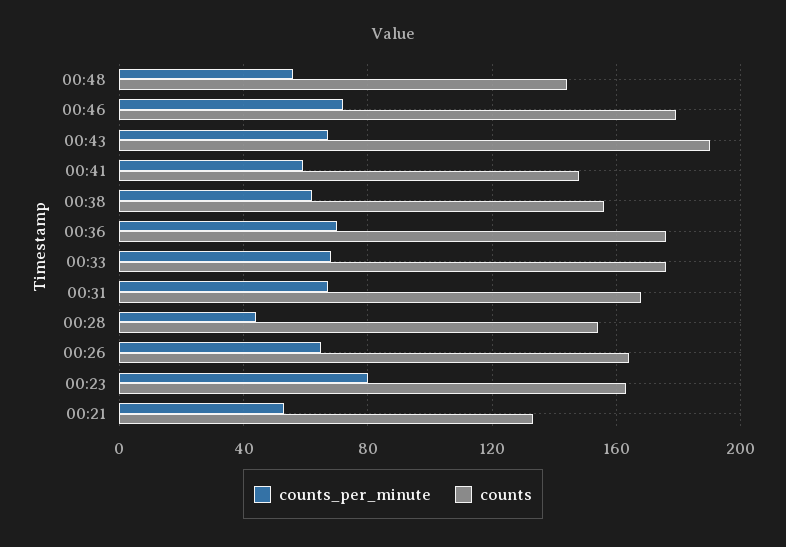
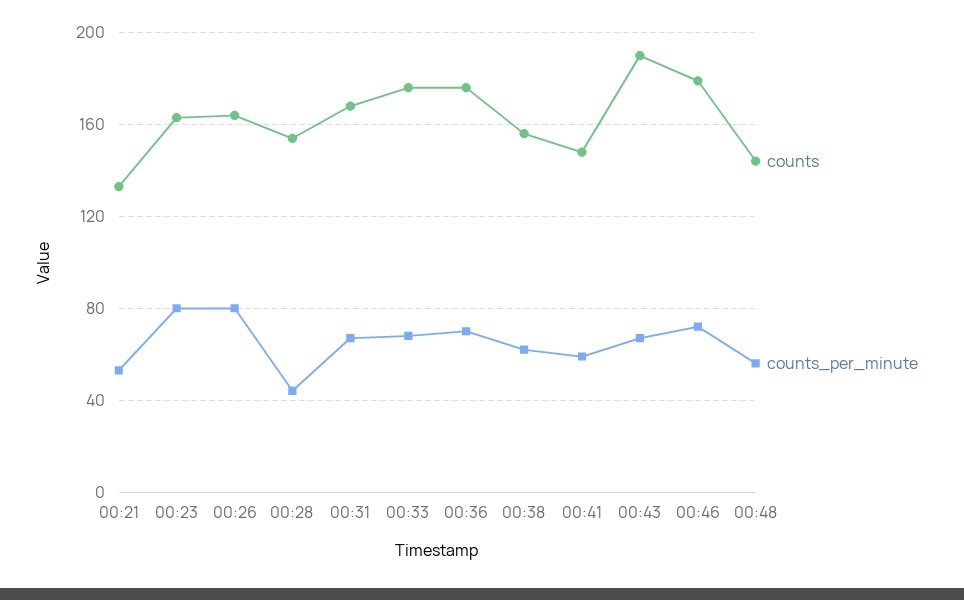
counts_per_minute, 00:26: 65 -> 80

